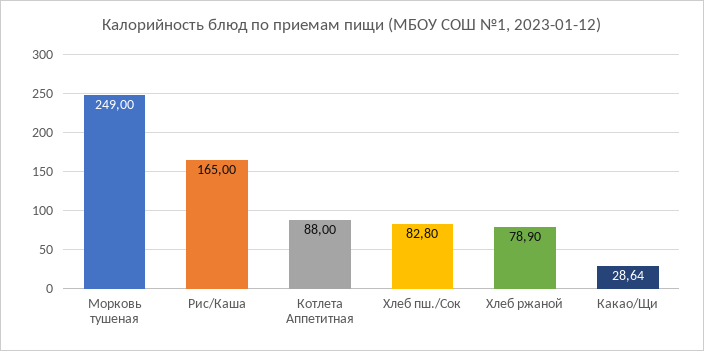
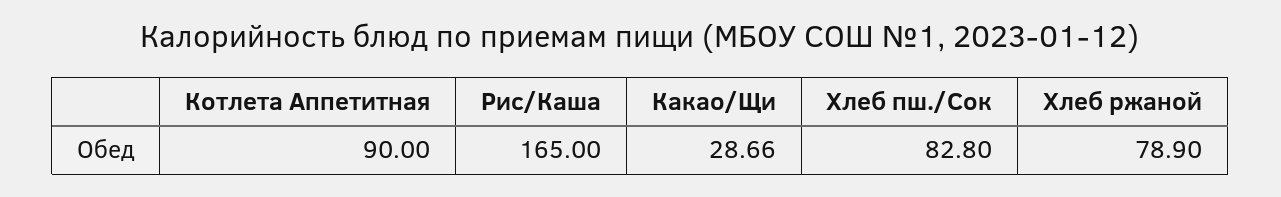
Морковь тушеная: 249 -> none
Котлета Аппетитная: 88 -> 90
Какао/Щи: 28.64 -> 28.66

